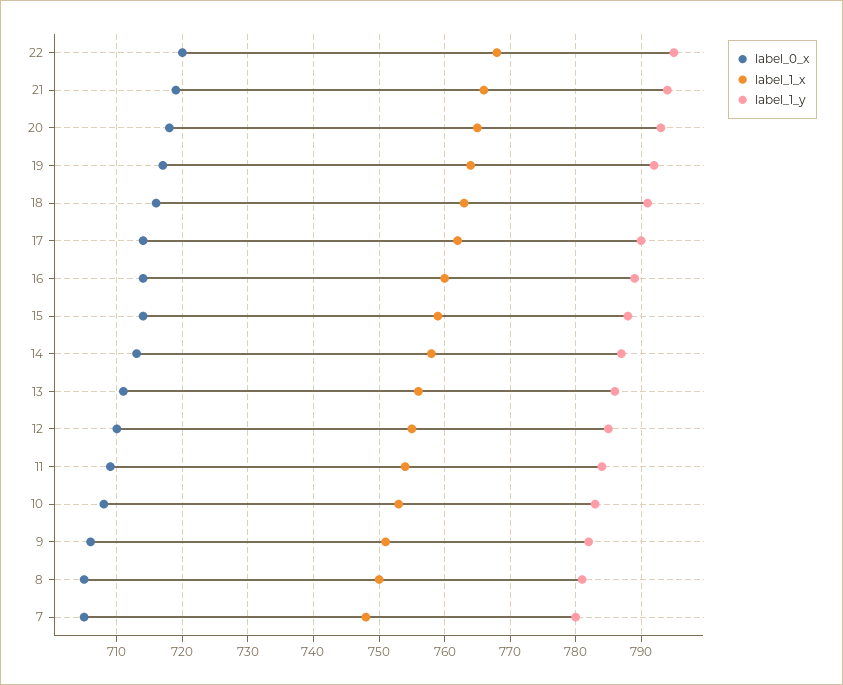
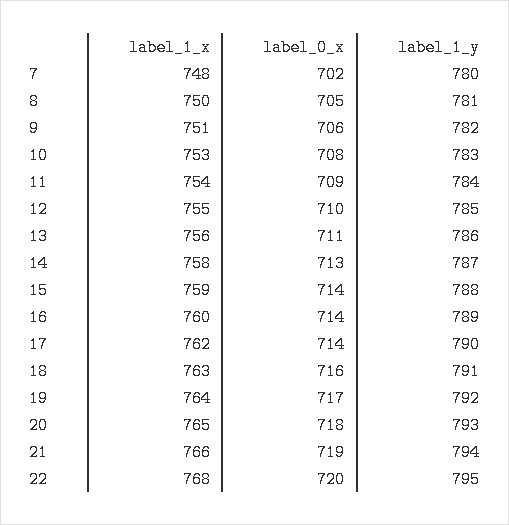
label_0_x, 7: 705 -> 702

